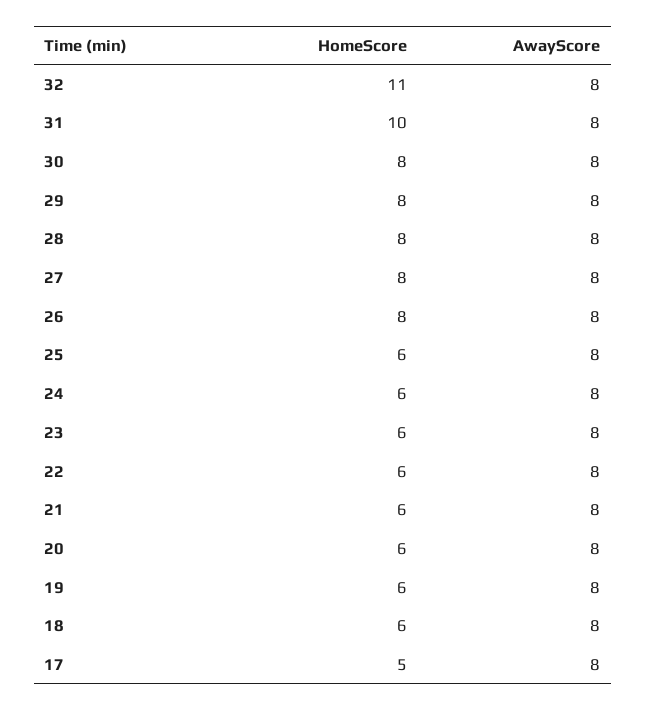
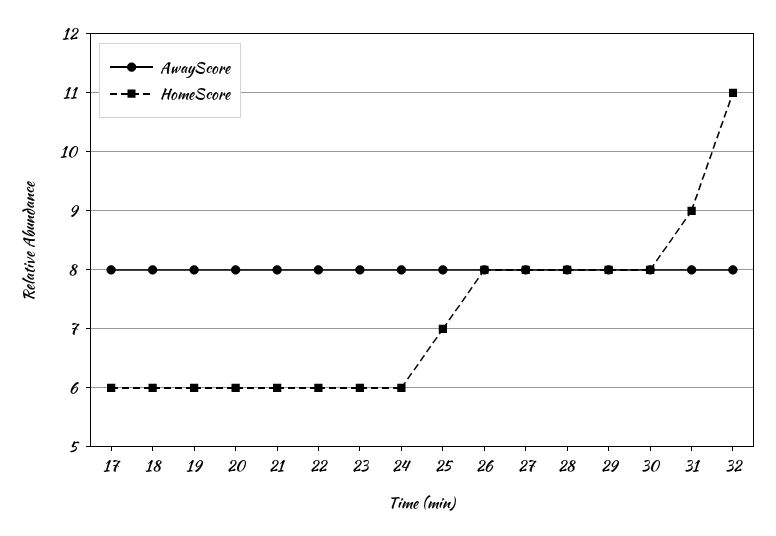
HomeScore, 31: 10 -> 9
HomeScore, 25: 6 -> 7
HomeScore, 17: 5 -> 6

